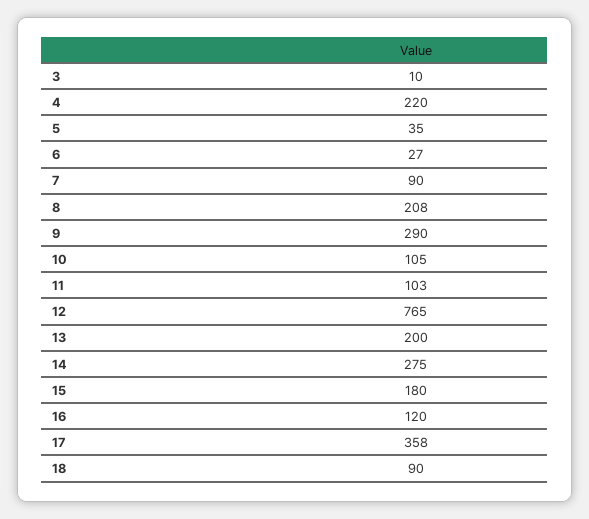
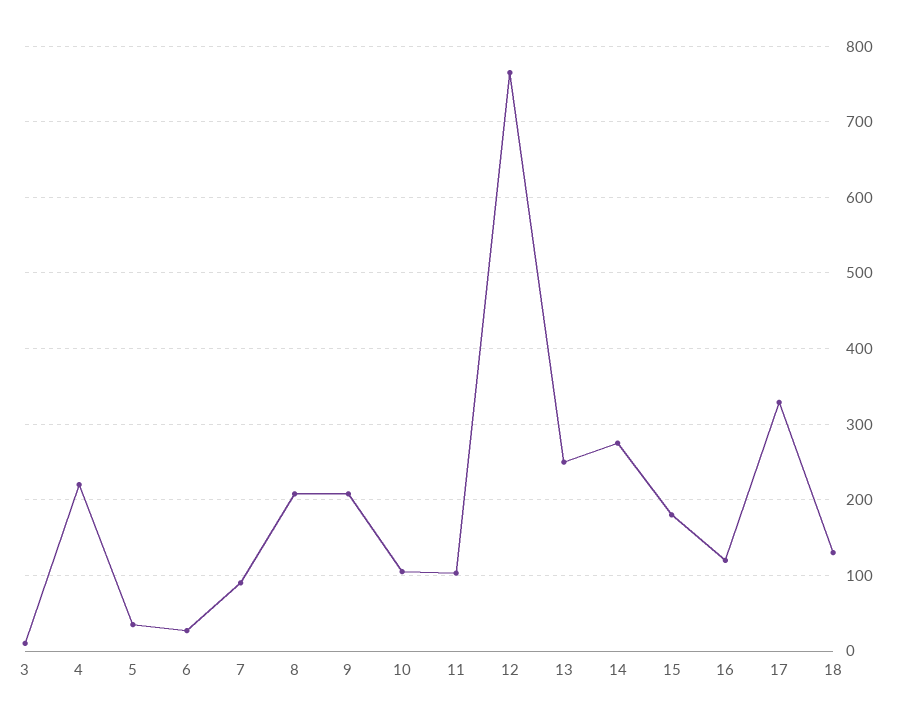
9: 290 -> 210
13: 200 -> 250
17: 358 -> 330
18: 90 -> 130

